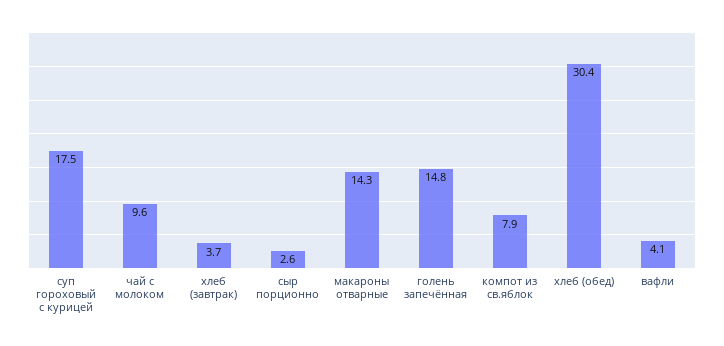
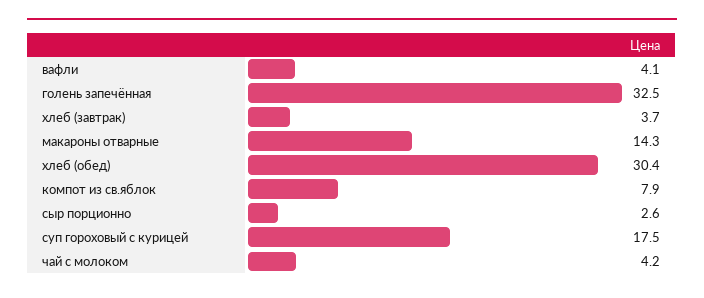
чай с молоком: 9.6 -> 4.2
голень запечённая: 14.8 -> 32.5

